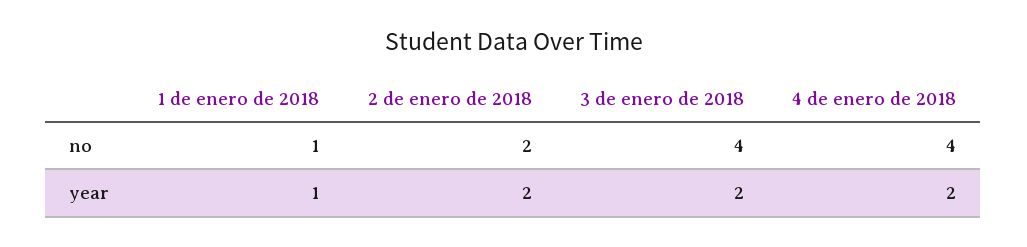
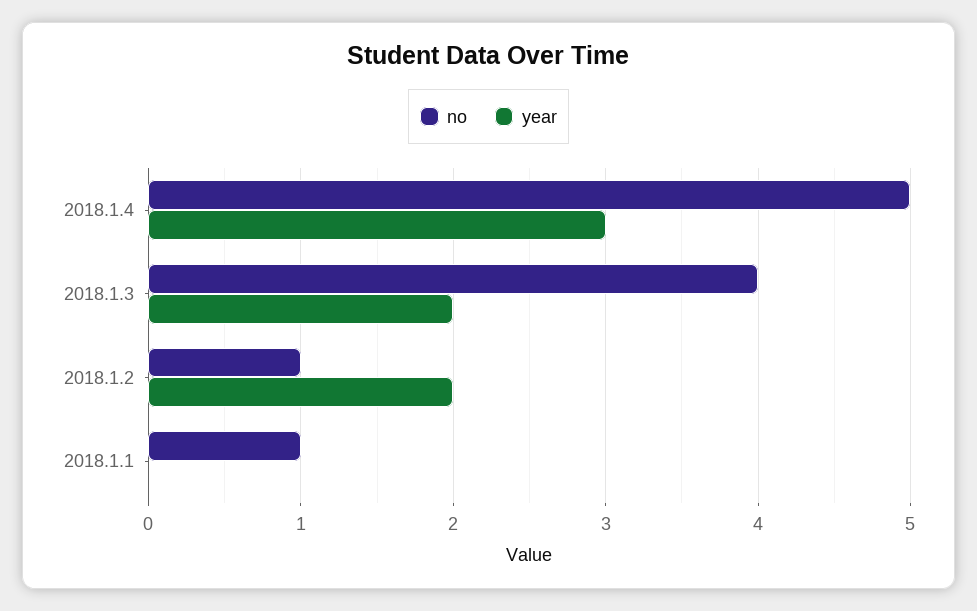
no, 2 de enero de 2018: 2 -> 1
no, 4 de enero de 2018: 4 -> 5
year, 1 de enero de 2018: 1 -> 0
year, 4 de enero de 2018: 2 -> 3

